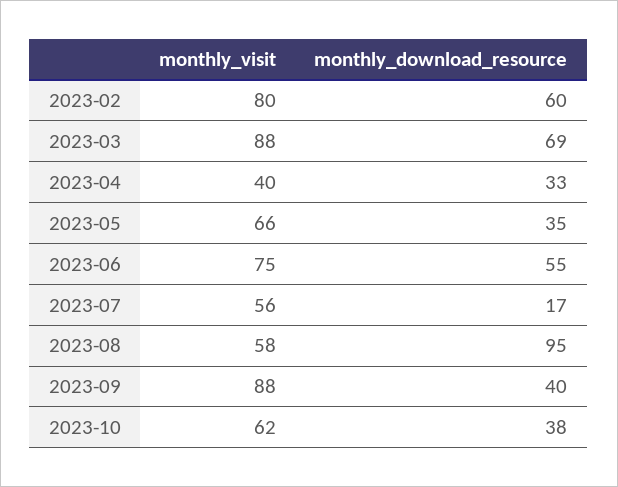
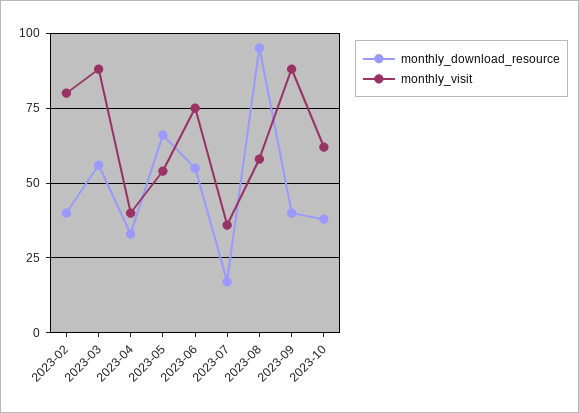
monthly_download_resource, 2023-02: 60 -> 40
monthly_download_resource, 2023-03: 69 -> 55
monthly_visit, 2023-05: 66 -> 55
monthly_download_resource, 2023-05: 35 -> 65
monthly_visit, 2023-07: 56 -> 35

